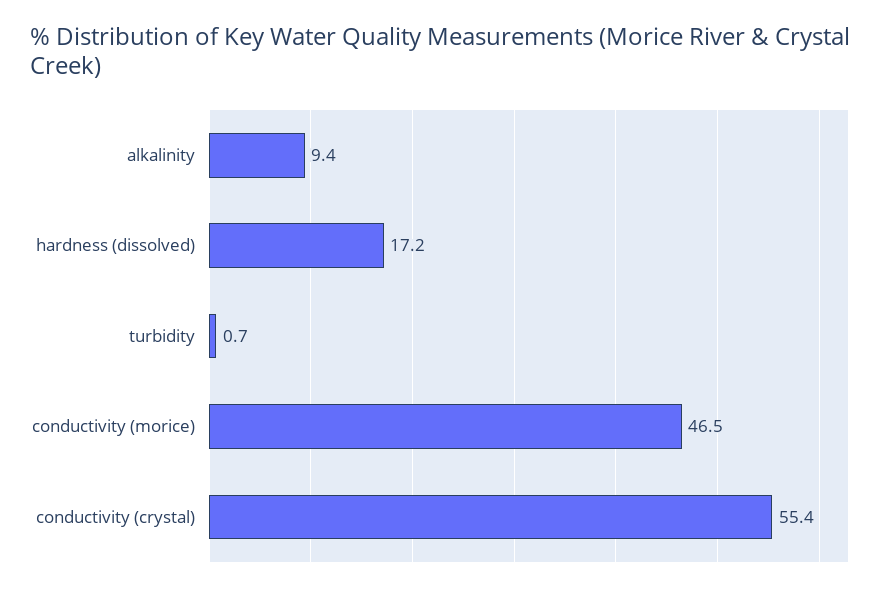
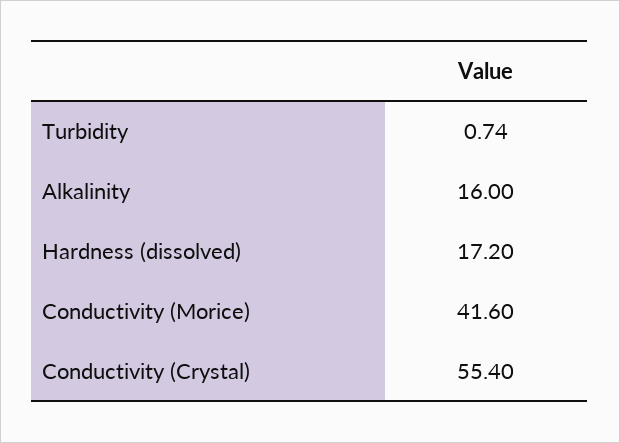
alkalinity: 9.4 -> 16
conductivity (morice): 46.5 -> 41.6

